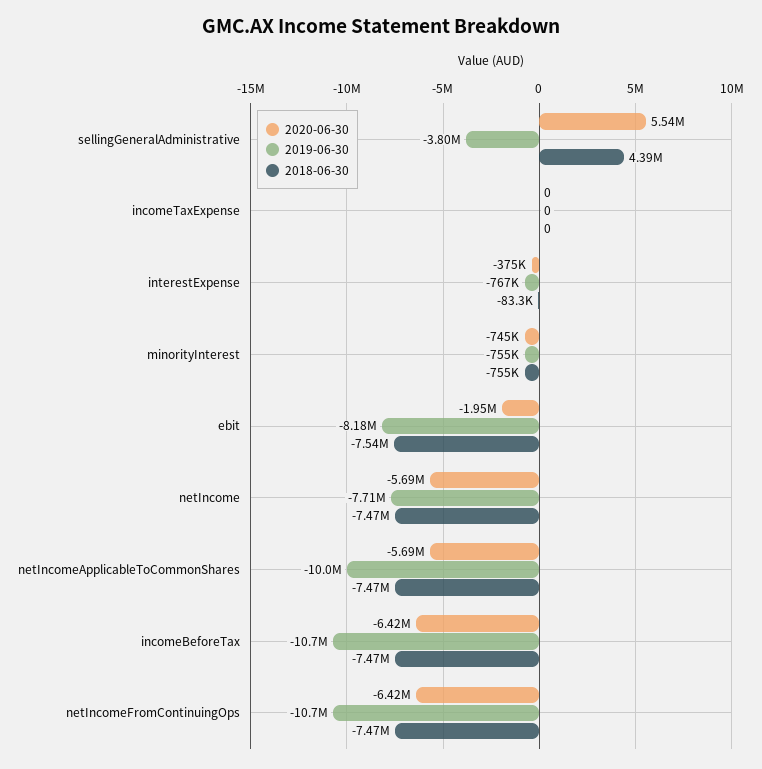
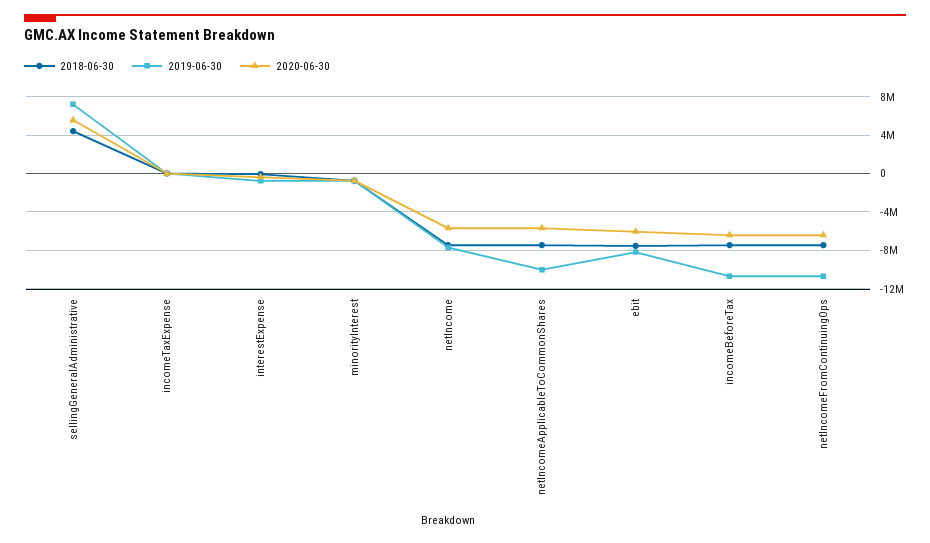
2019-06-30, sellingGeneralAdministrative: -3800000 -> 7000000
2020-06-30, ebit: -1950000 -> -6000000

